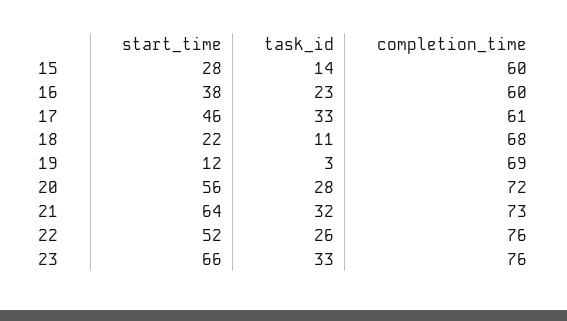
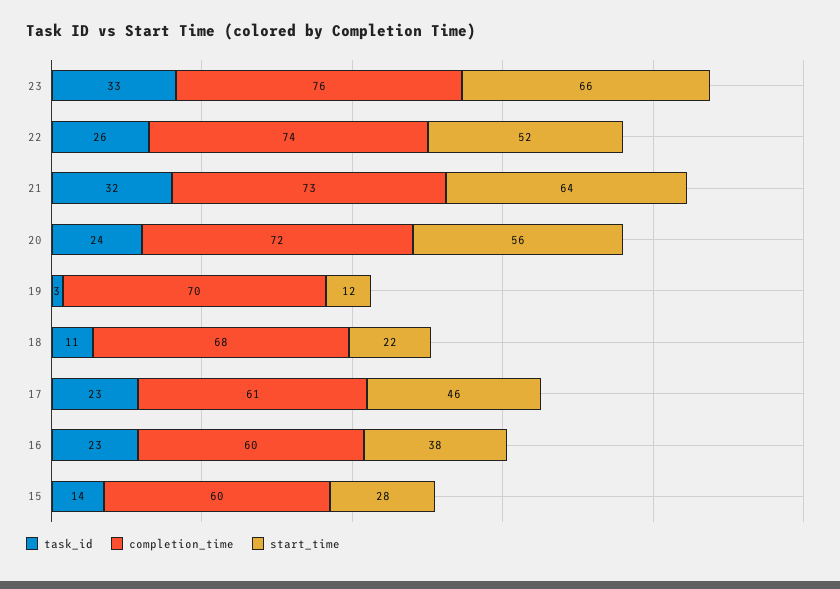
task_id, 17: 33 -> 23
completion_time, 19: 69 -> 70
task_id, 20: 28 -> 24
completion_time, 22: 76 -> 74

